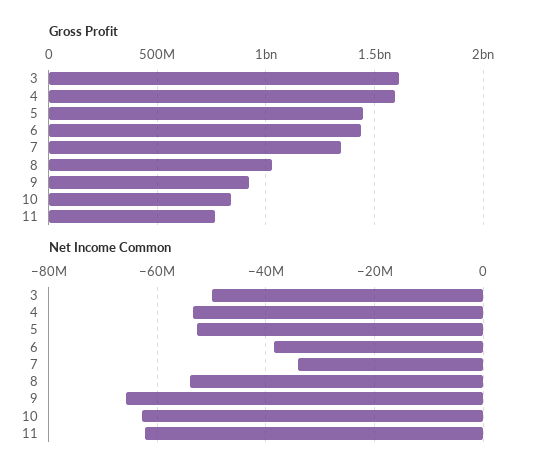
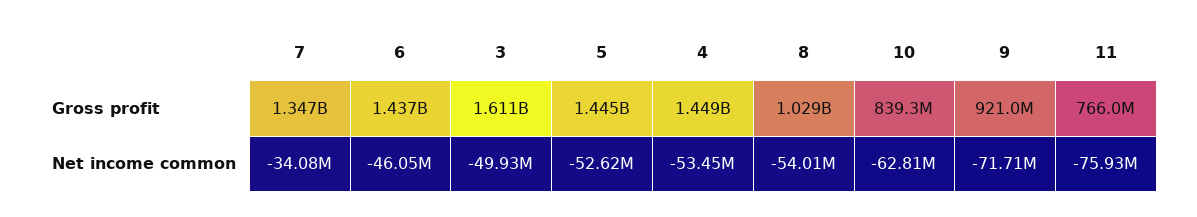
Gross Profit, 4: 1600000000 -> 1449000000
Net Income Common, 6: -38000000 -> -46050000
Net Income Common, 9: -66000000 -> -71710000
Net Income Common, 11: -62000000 -> -75930000

